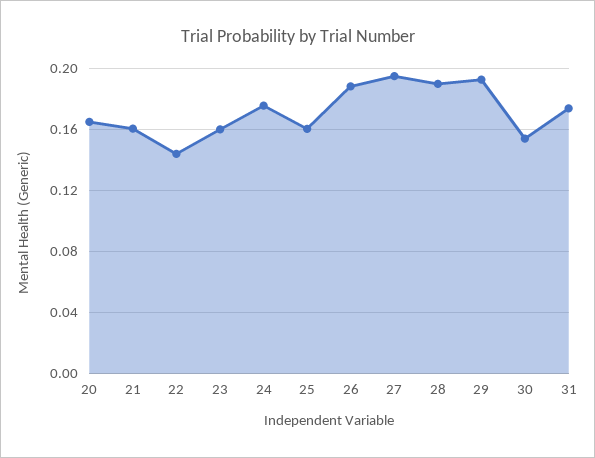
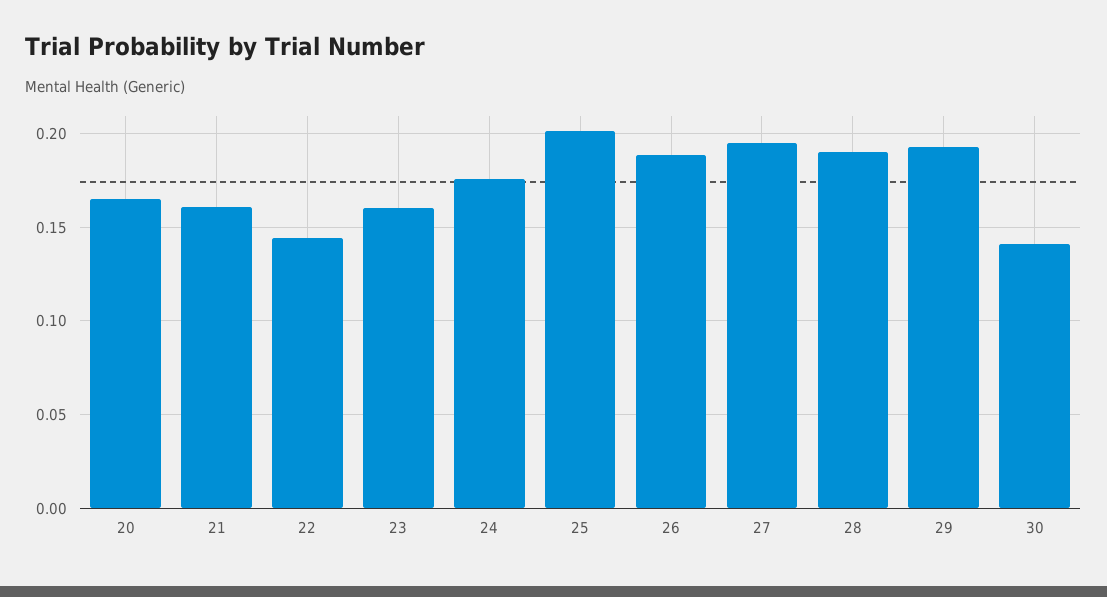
25: 0.16 -> 0.2
30: 0.155 -> 0.14
31: 0.175 -> none

